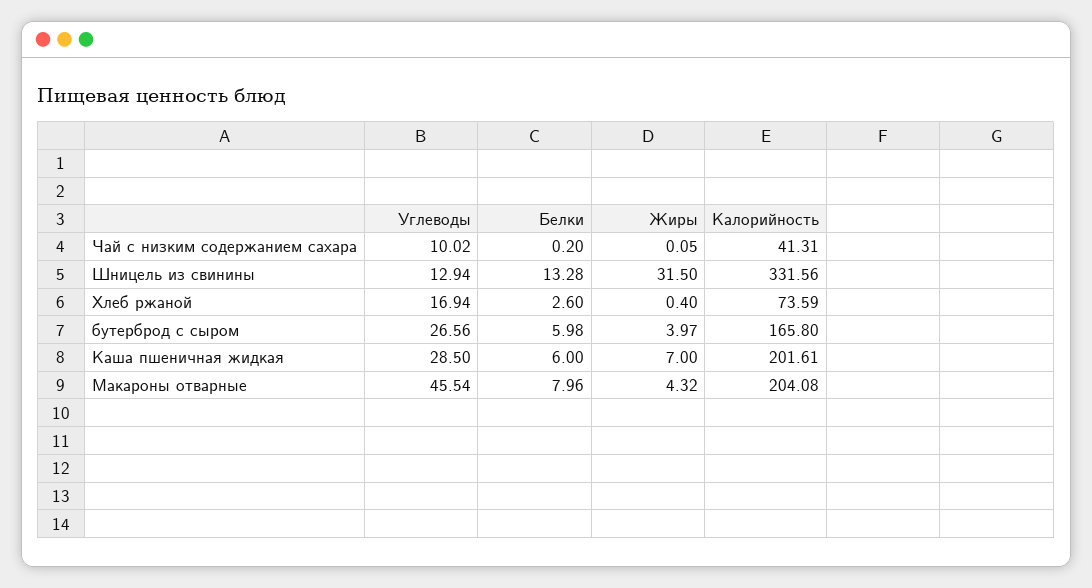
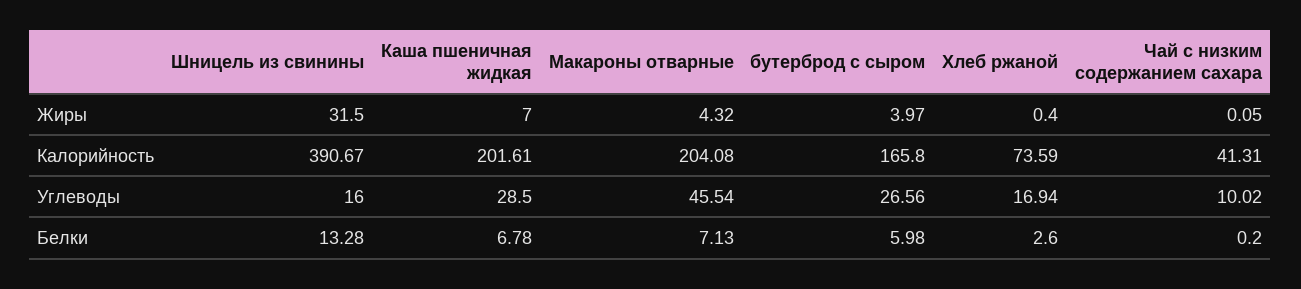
Углеводы, Шницель из свинины: 12.94 -> 16
Калорийность, Шницель из свинины: 331.56 -> 390.67
Белки, Каша пшеничная жидкая: 6 -> 6.78
Белки, Макароны отварные: 7.96 -> 7.13

